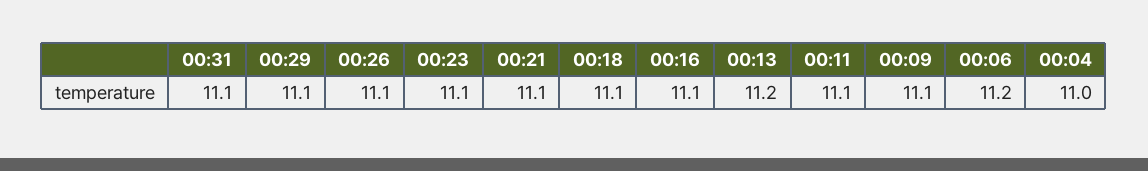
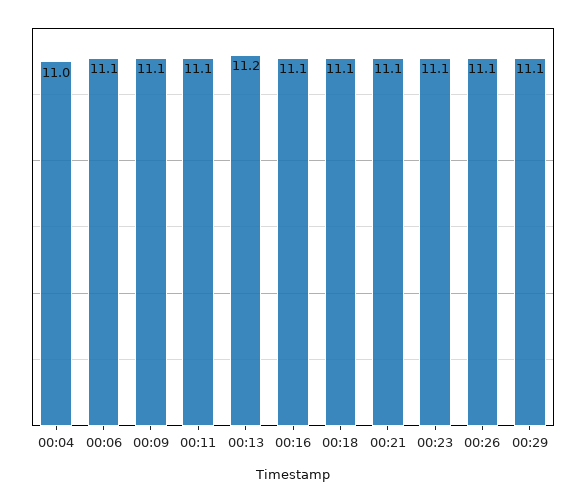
00:31: 11.1 -> none
00:06: 11.2 -> 11.1

